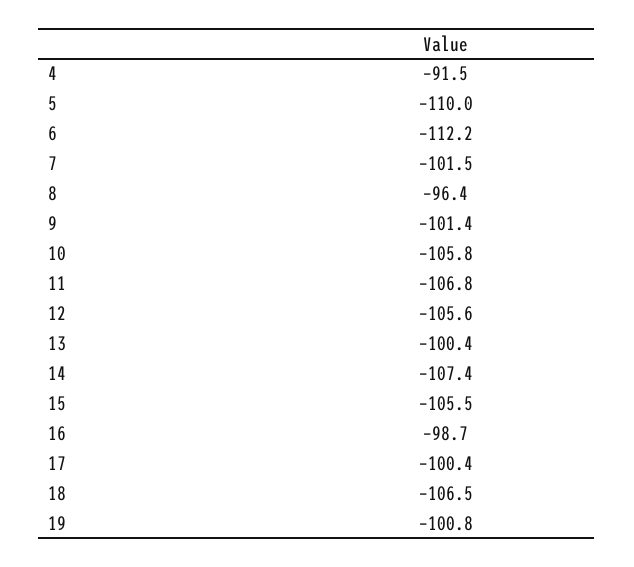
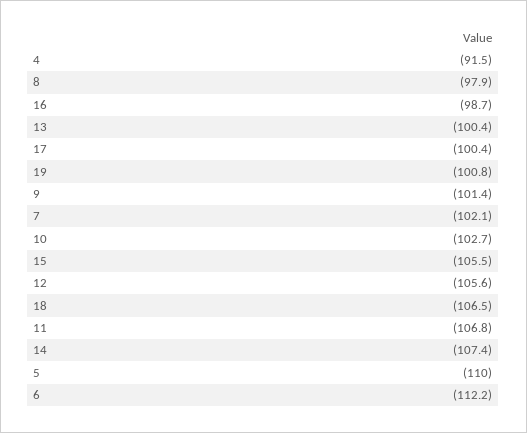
7: -101.5 -> -102.1
8: -96.4 -> -97.9
10: -105.8 -> -102.7

